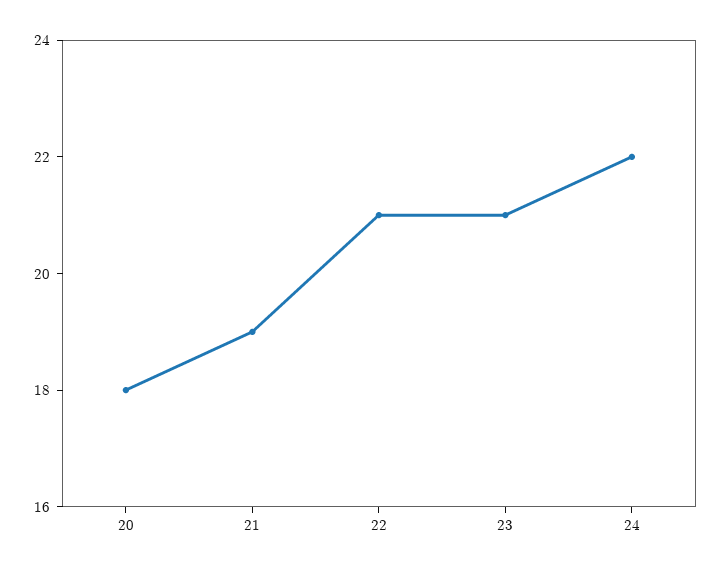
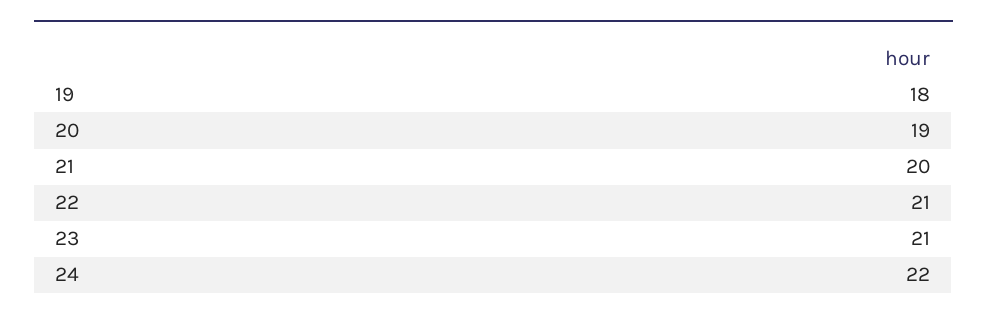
20: 18 -> 19
21: 19 -> 20
19: none -> 18

